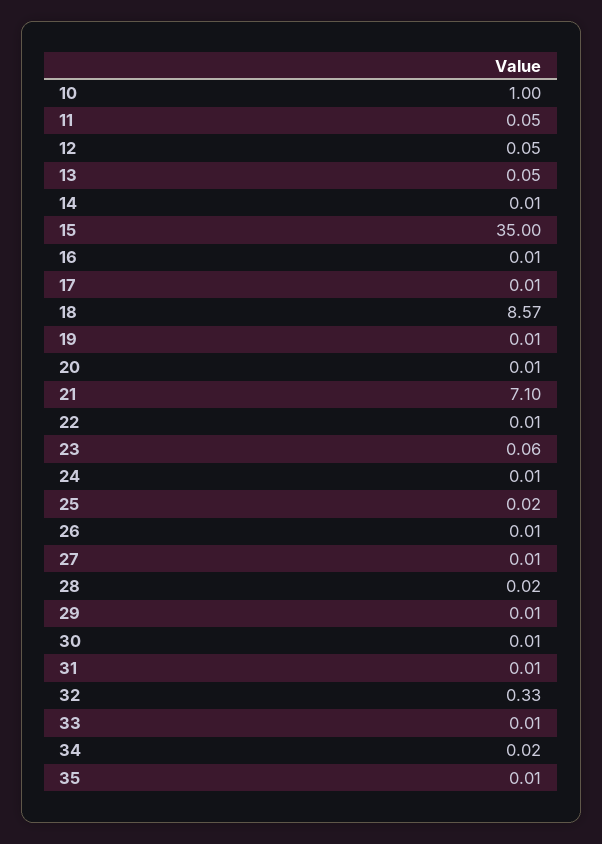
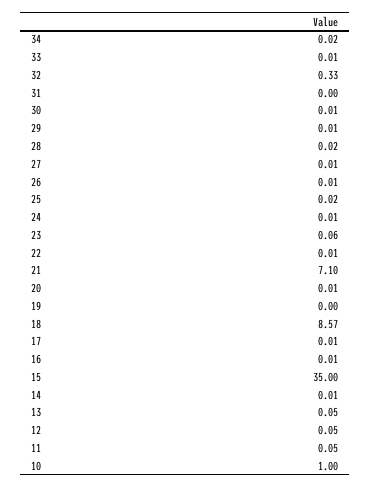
19: 0.01 -> 0
31: 0.01 -> 0
35: 0.01 -> none

